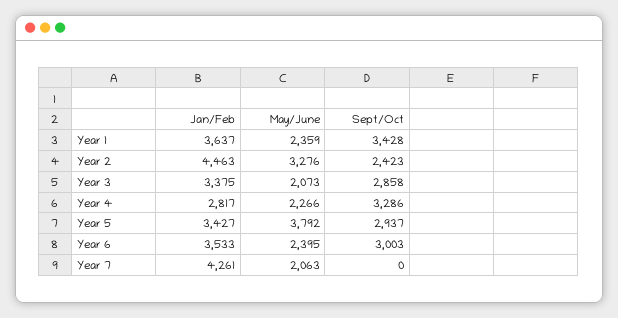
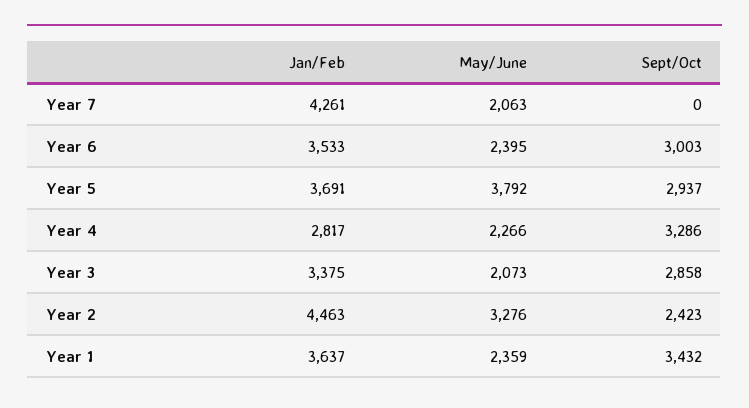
Sept/Oct, Year 1: 3428 -> 3432
Jan/Feb, Year 5: 3427 -> 3691

